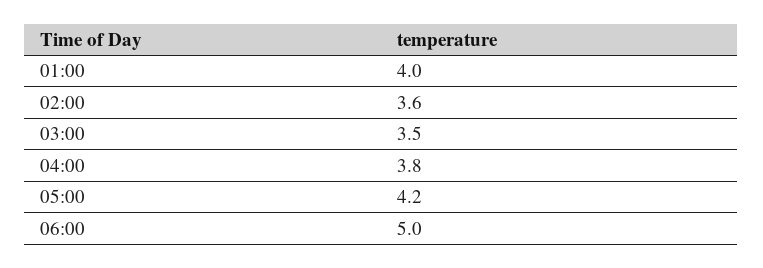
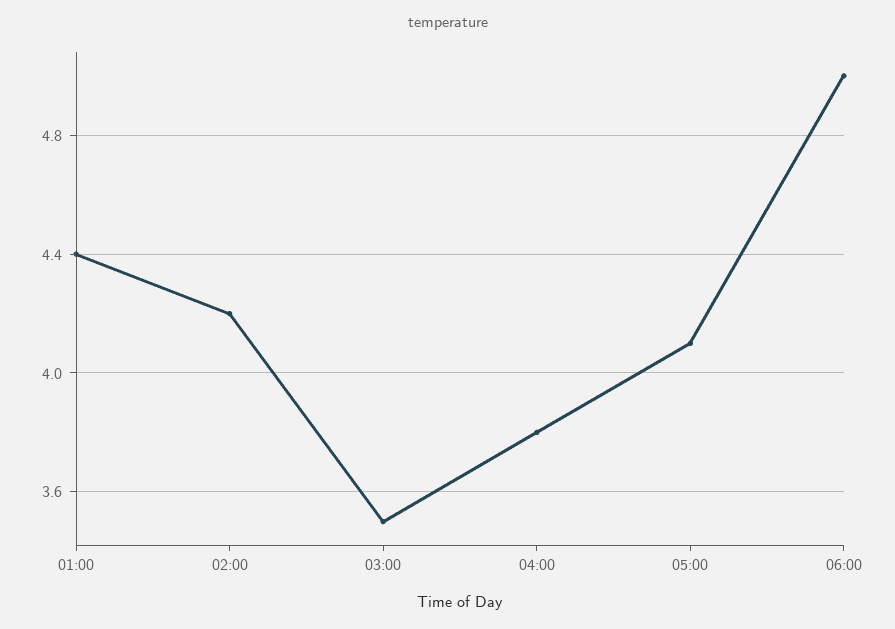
01:00: 4 -> 4.4
02:00: 3.6 -> 4.2
05:00: 4.2 -> 4.1

